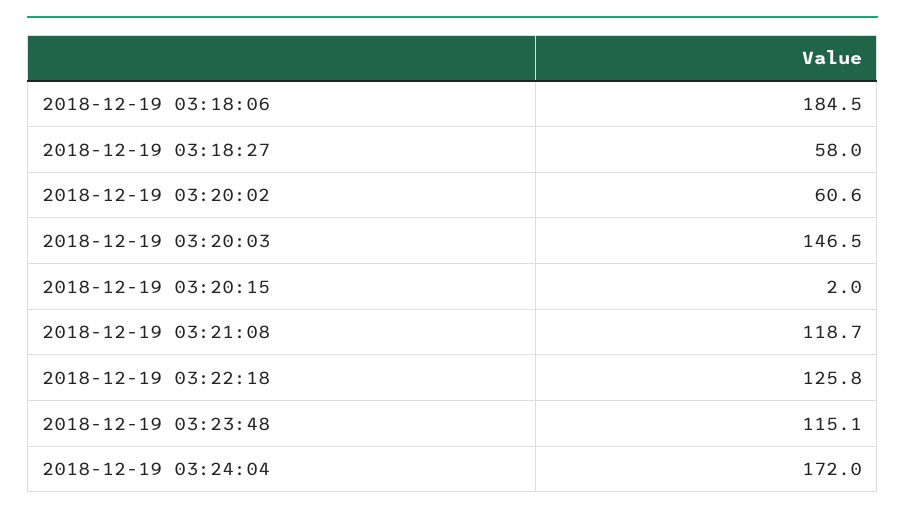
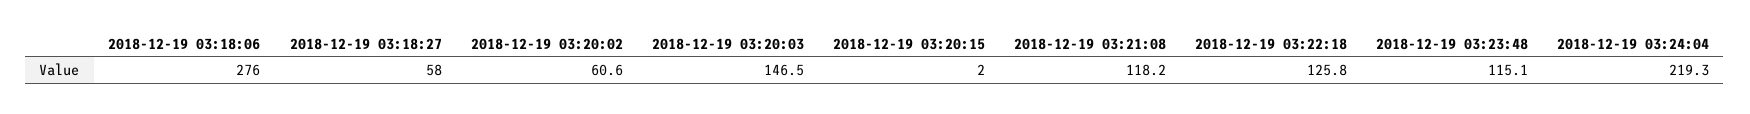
2018-12-19 03:18:06: 184.5 -> 276
2018-12-19 03:21:08: 118.7 -> 118.2
2018-12-19 03:24:04: 172 -> 219.3

